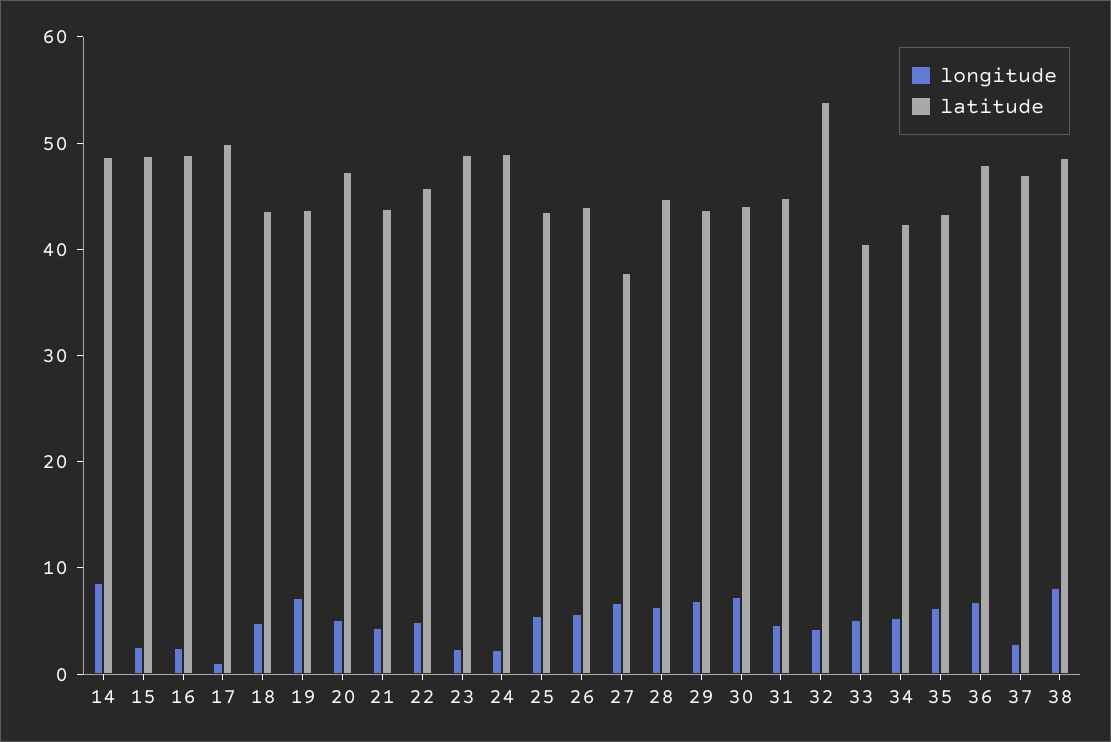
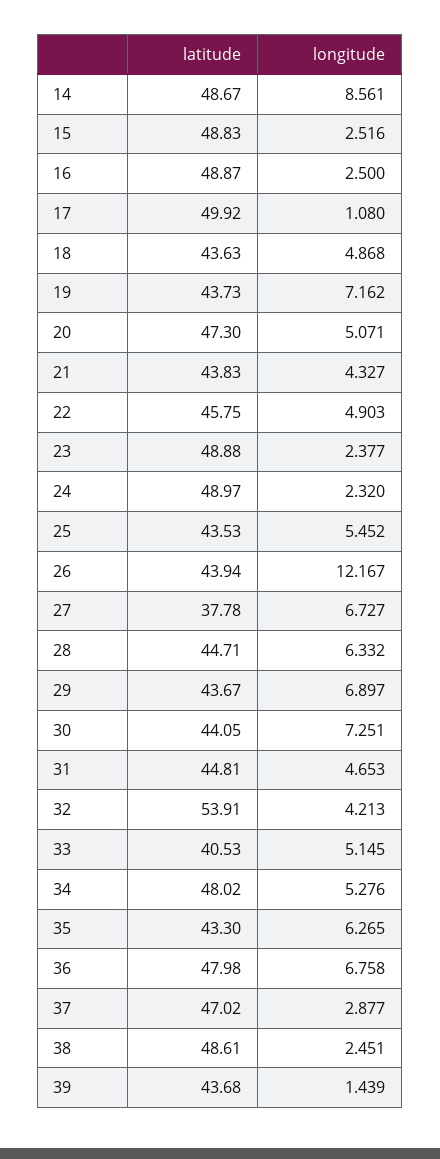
longitude, 26: 6 -> 12.167
latitude, 34: 42 -> 48.02
longitude, 38: 8 -> 2.451
latitude, 39: none -> 43.68
longitude, 39: none -> 1.439

